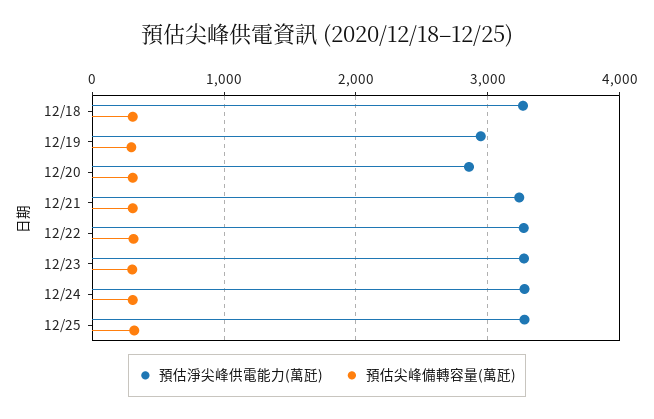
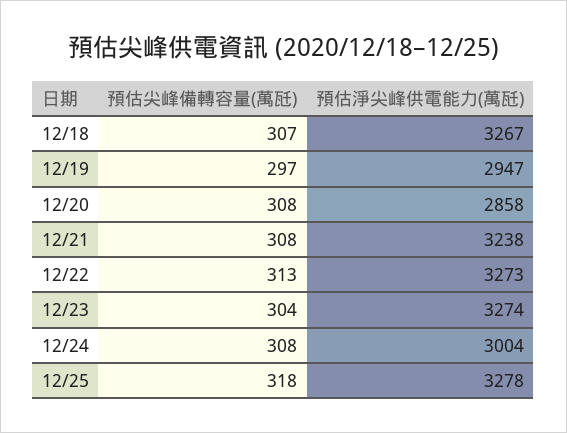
預估淨尖峰供電能力(萬瓩), 12/24: 3300 -> 3004

